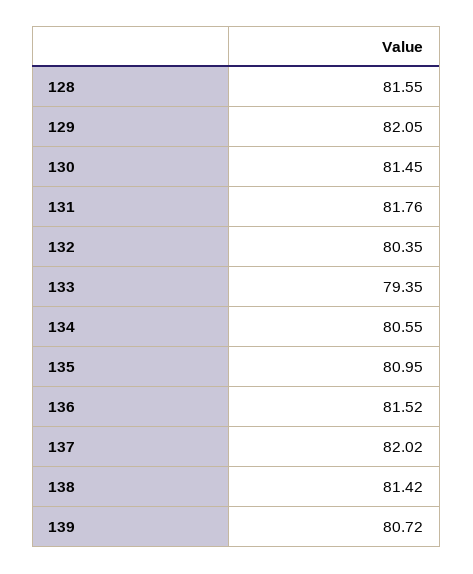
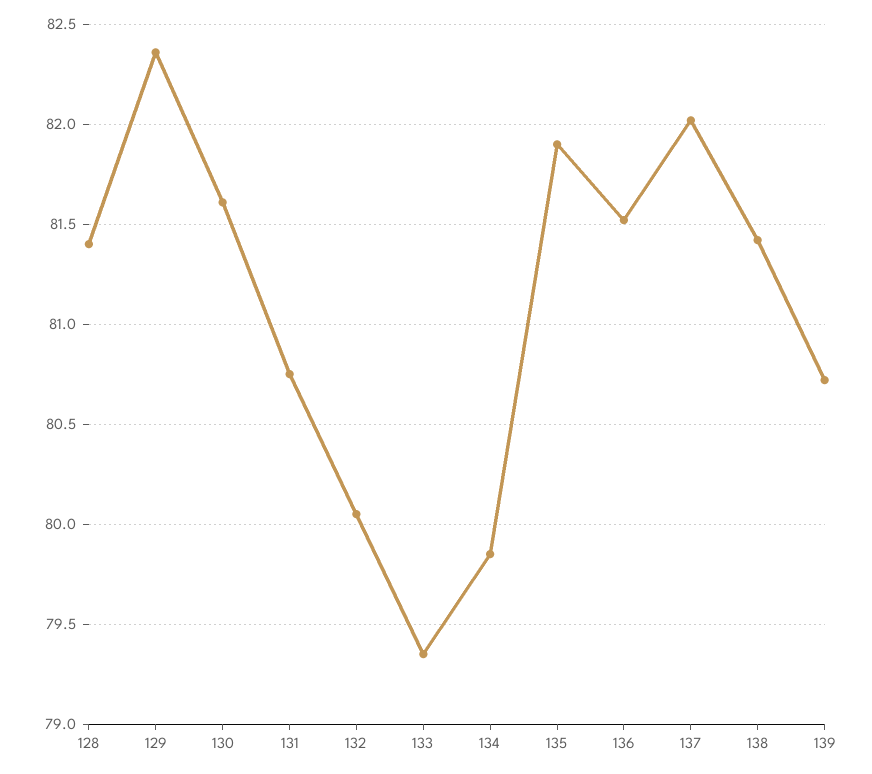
128: 81.55 -> 81.4
129: 82.05 -> 82.35
130: 81.45 -> 81.6
131: 81.76 -> 80.75
132: 80.35 -> 80.05
134: 80.55 -> 79.85
135: 80.95 -> 81.9

